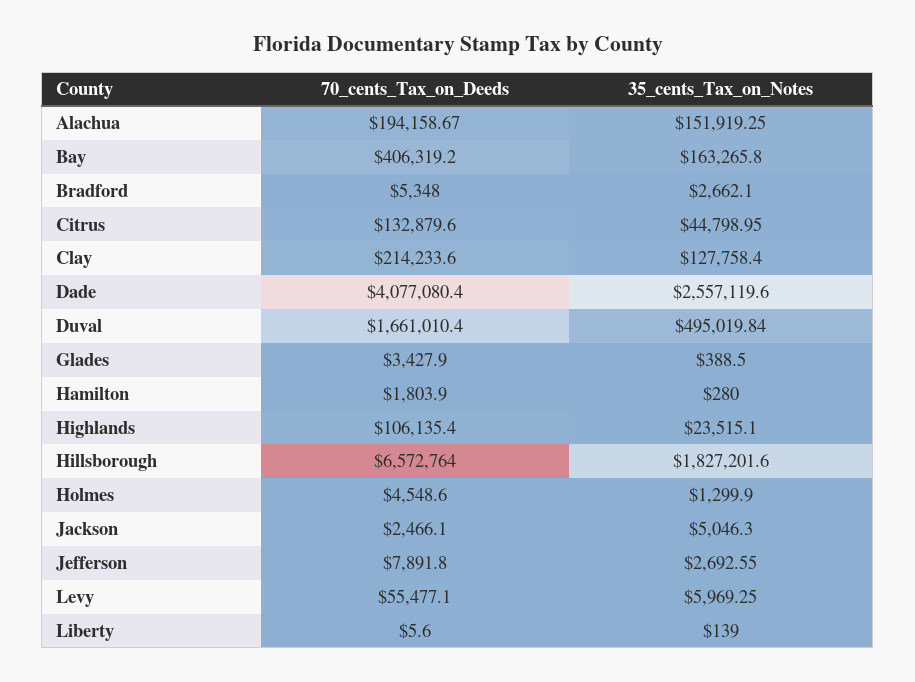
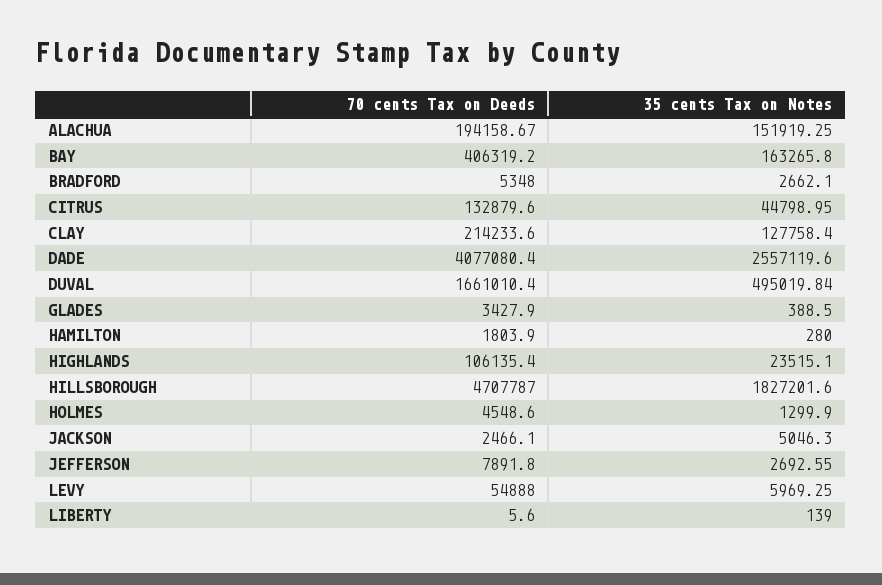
70_cents_Tax_on_Deeds, Hillsborough: 6572764 -> 4707787
70_cents_Tax_on_Deeds, Levy: 55477.1 -> 54888

